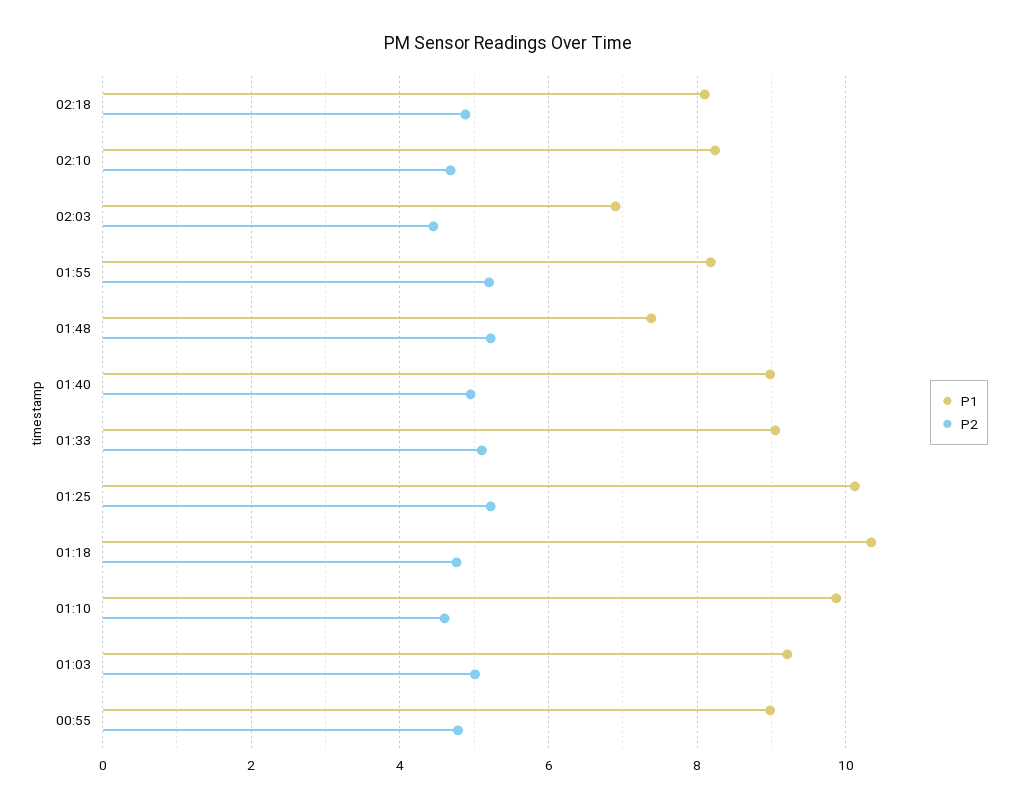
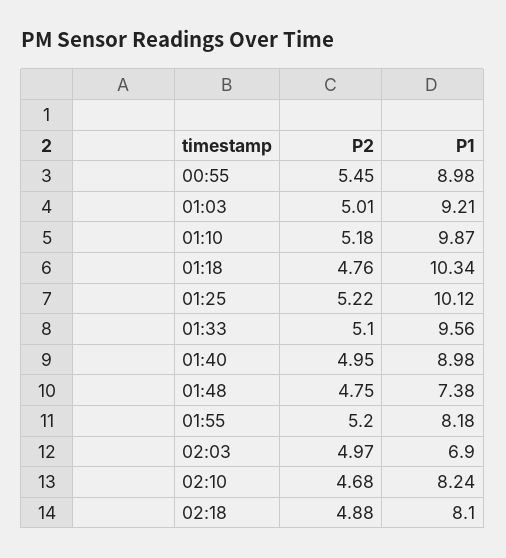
P2, 02:03: 4.4 -> 4.97
P2, 01:48: 5.2 -> 4.75
P1, 01:33: 9 -> 9.56
P2, 01:10: 4.6 -> 5.18
P2, 00:55: 4.8 -> 5.45

